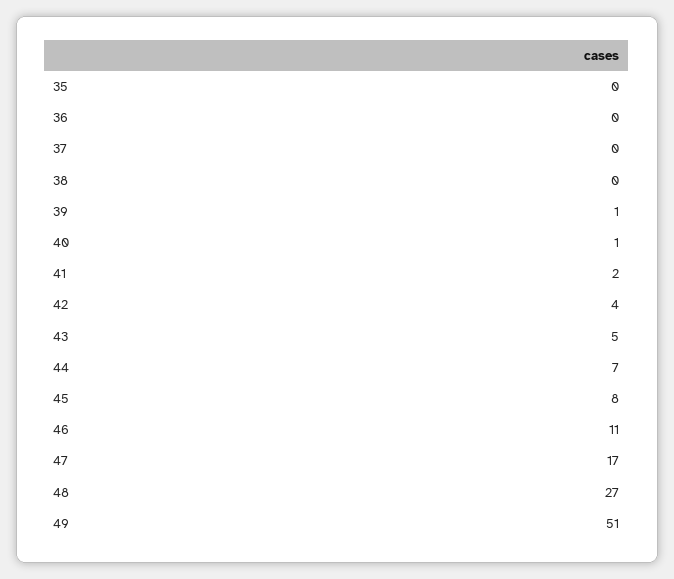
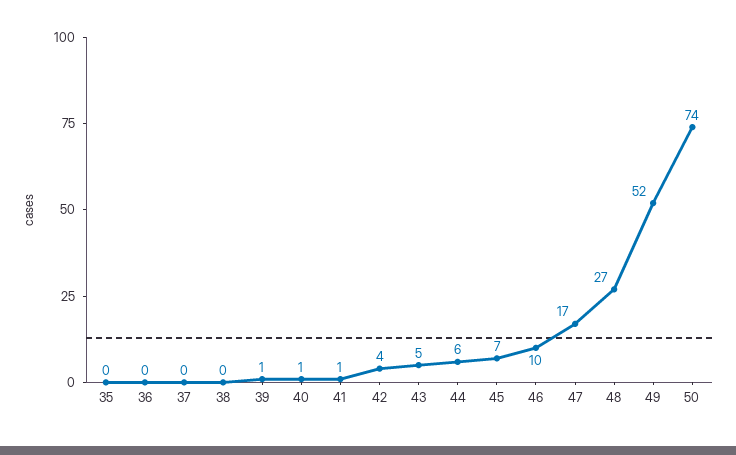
41: 2 -> 1
44: 7 -> 6
45: 8 -> 7
46: 11 -> 10
49: 51 -> 52
50: none -> 74

